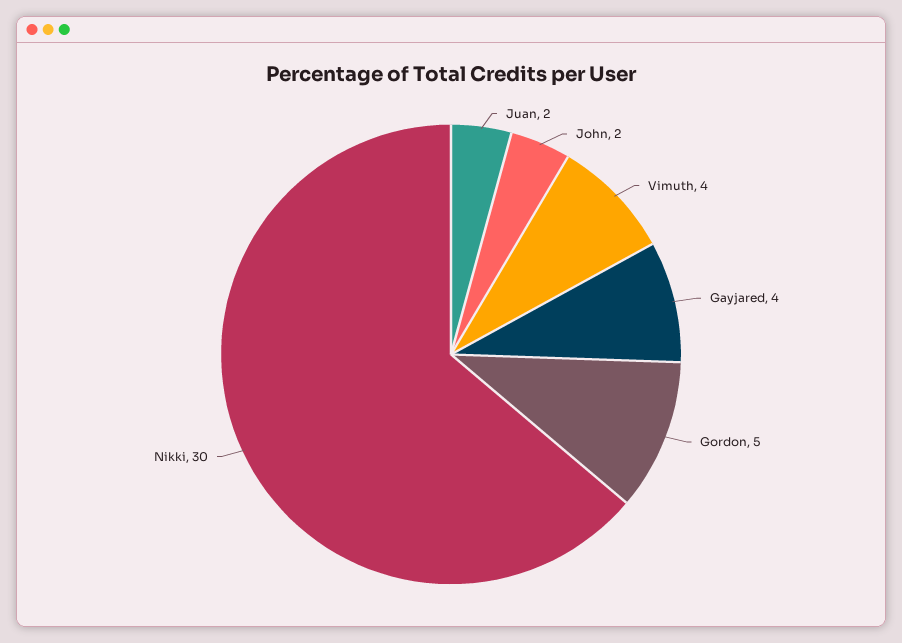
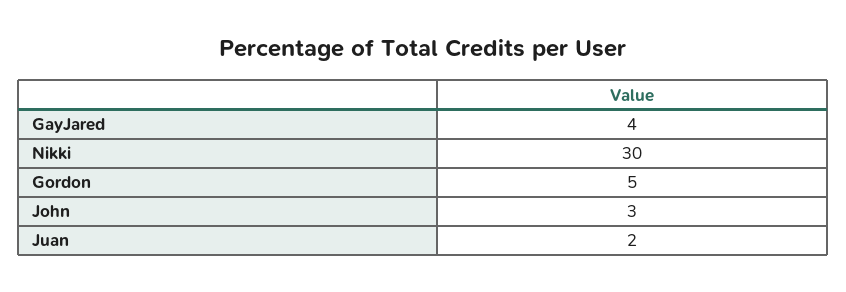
John: 2 -> 3
Vimuth: 4 -> none

